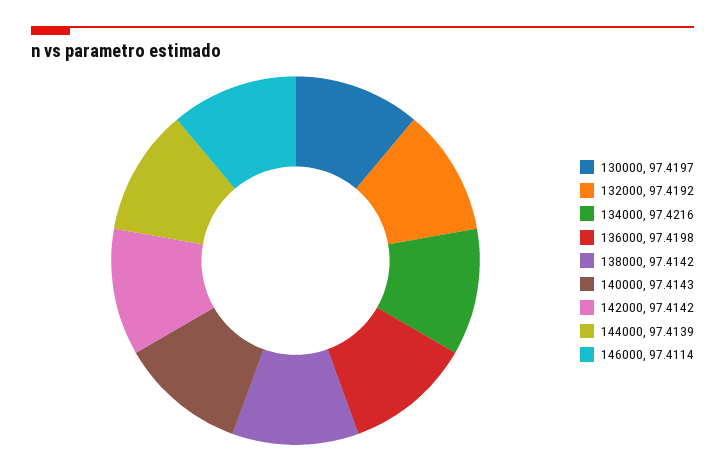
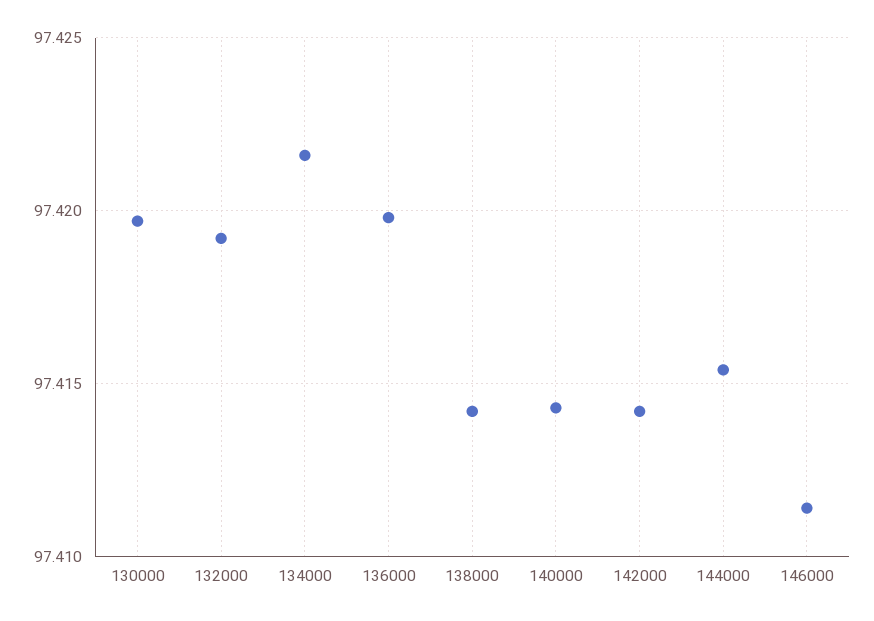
144000: 97.4139 -> 97.4155

